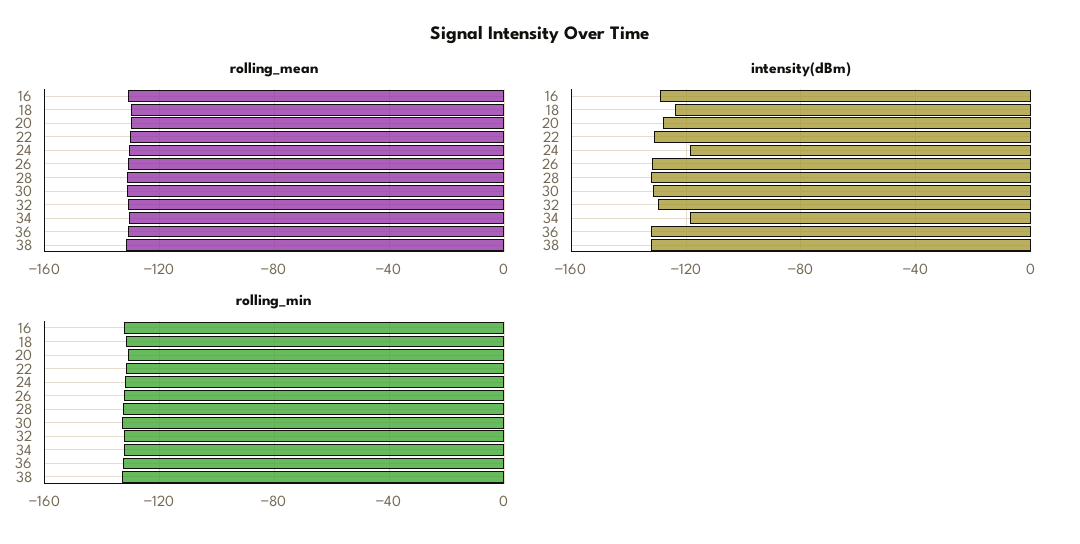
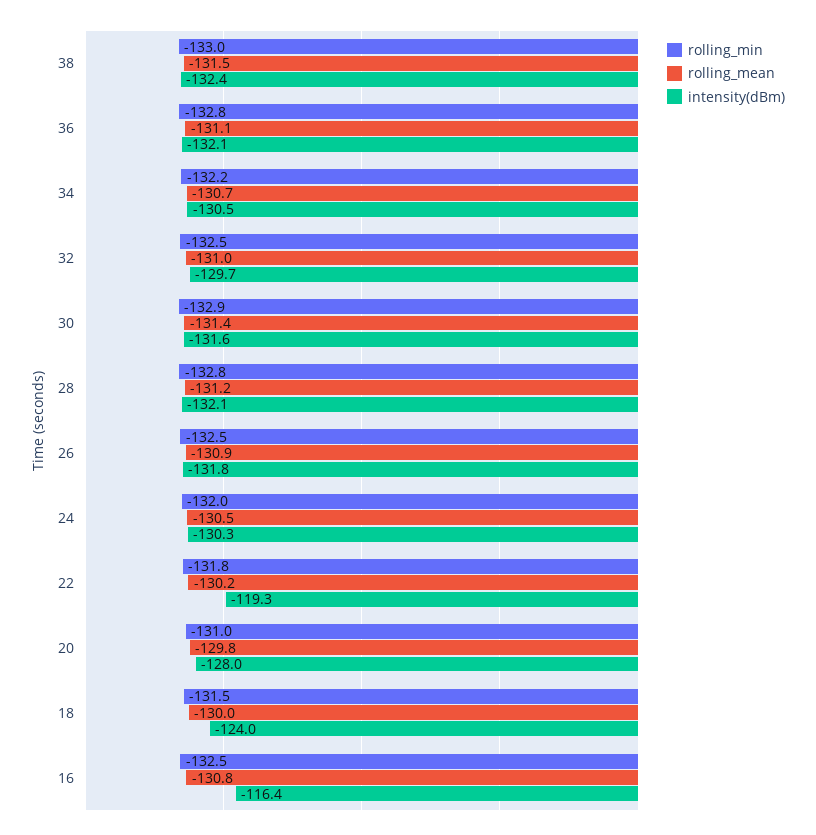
intensity(dBm), 16: -130 -> -116.4
intensity(dBm), 22: -130 -> -119.3
intensity(dBm), 24: -120 -> -130.3
intensity(dBm), 34: -120 -> -130.5

